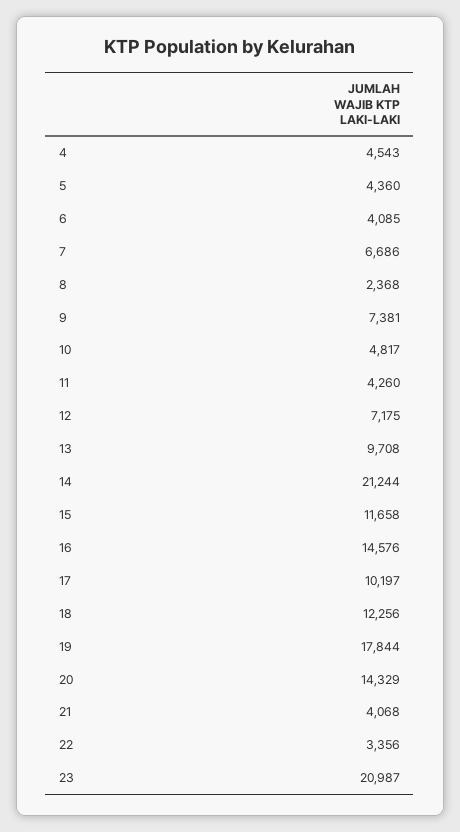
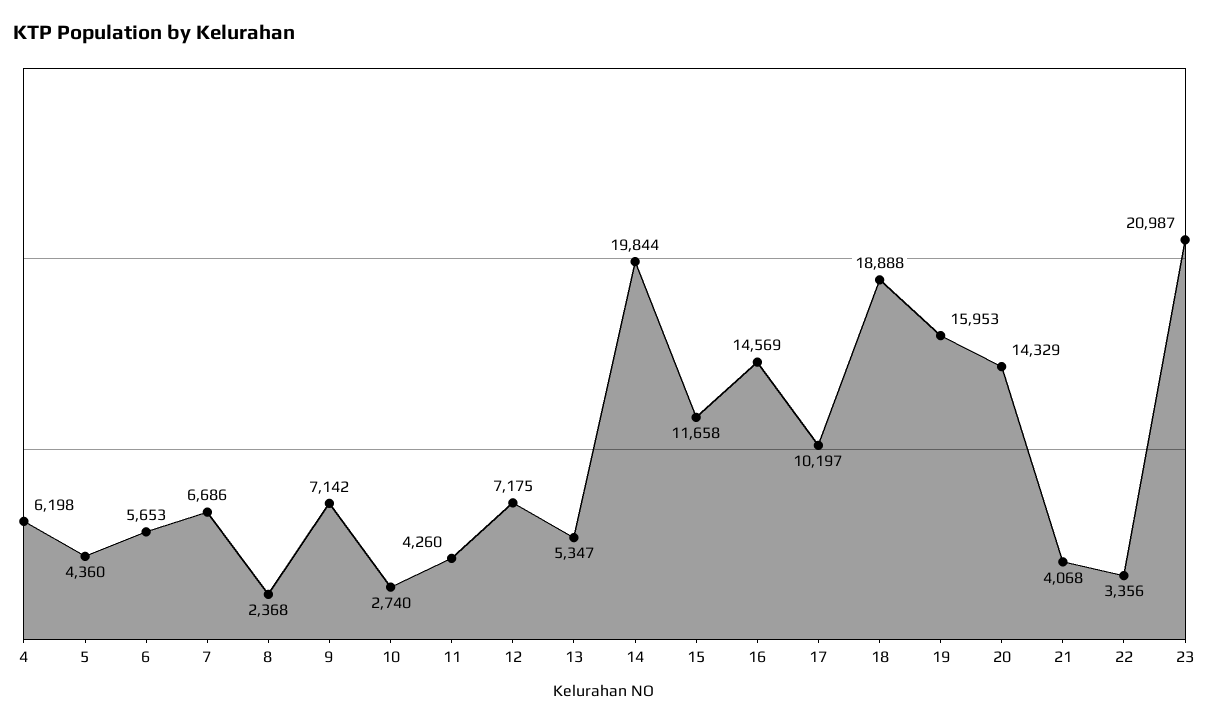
4: 4543 -> 6198
6: 4085 -> 5653
9: 7381 -> 7142
10: 4817 -> 2740
13: 9708 -> 5347
14: 21244 -> 19844
16: 14576 -> 14569
18: 12256 -> 18888
19: 17844 -> 15953

